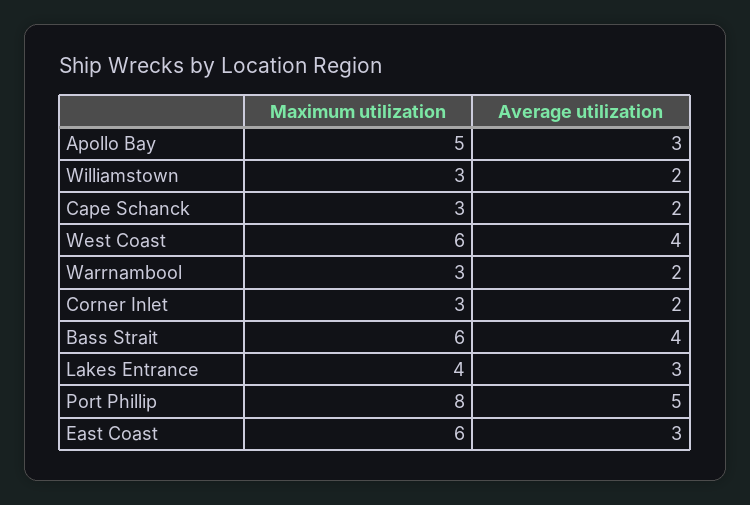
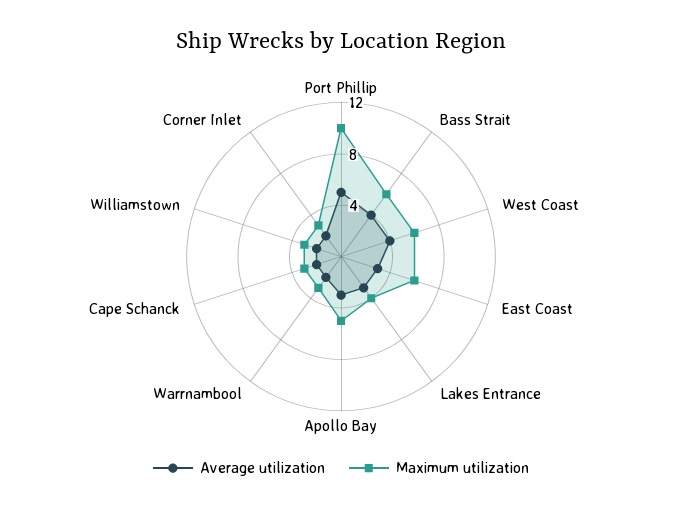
Maximum utilization, Port Phillip: 8 -> 10

